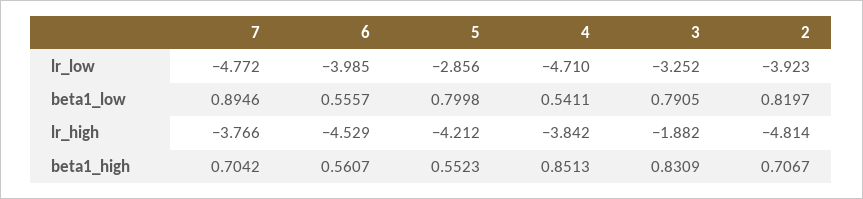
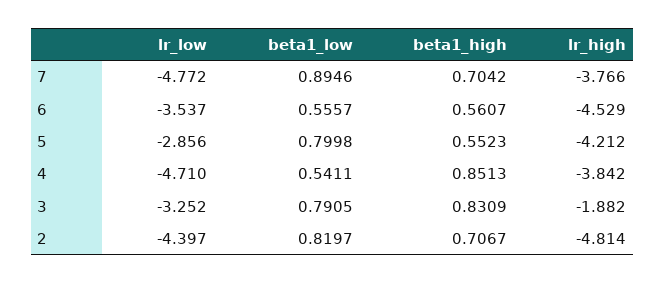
6, lr_low: -3.985 -> -3.537
2, lr_low: -3.923 -> -4.397

